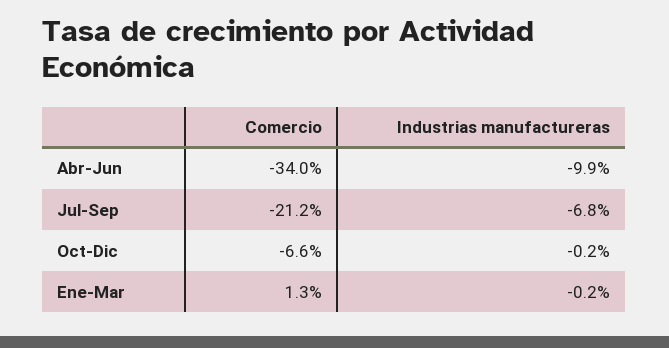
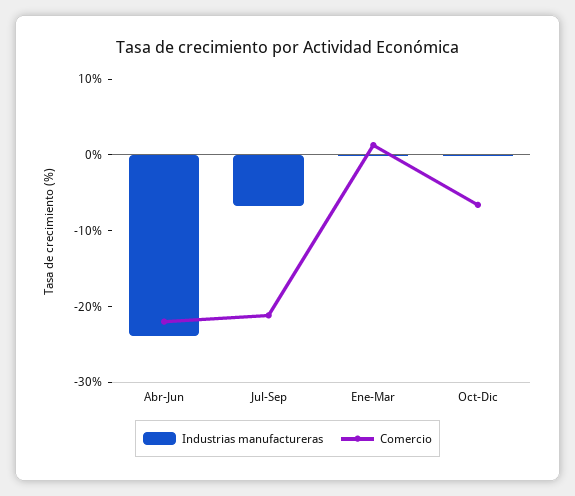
Comercio, Abr-Jun: -34 -> -22
Industrias manufactureras, Abr-Jun: -9.9 -> -24

